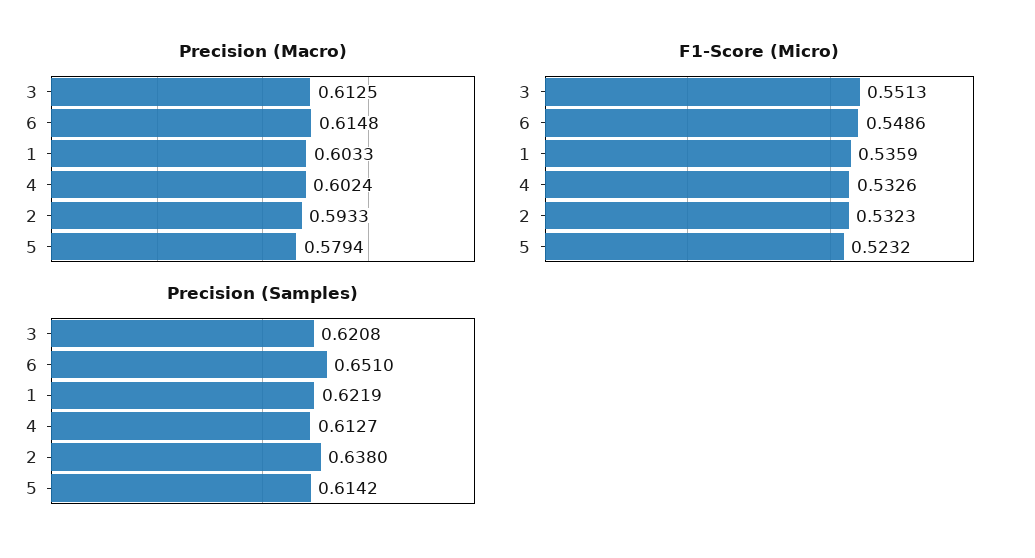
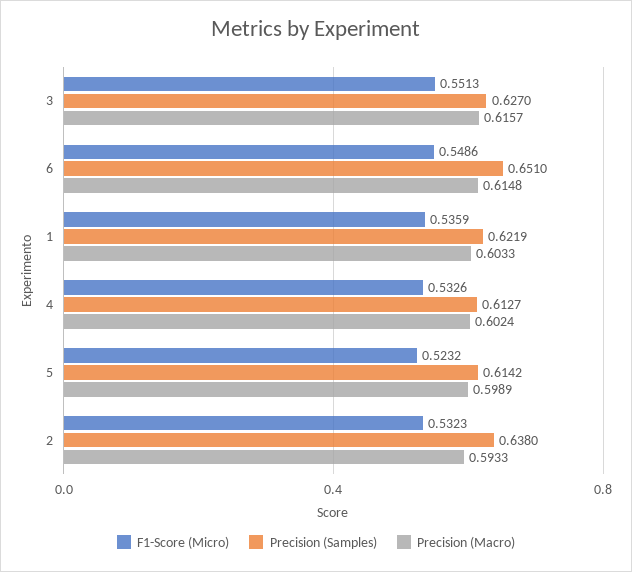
Precision (Macro), 3: 0.6125 -> 0.6157
Precision (Macro), 5: 0.5794 -> 0.5989
Precision (Samples), 3: 0.6208 -> 0.627

